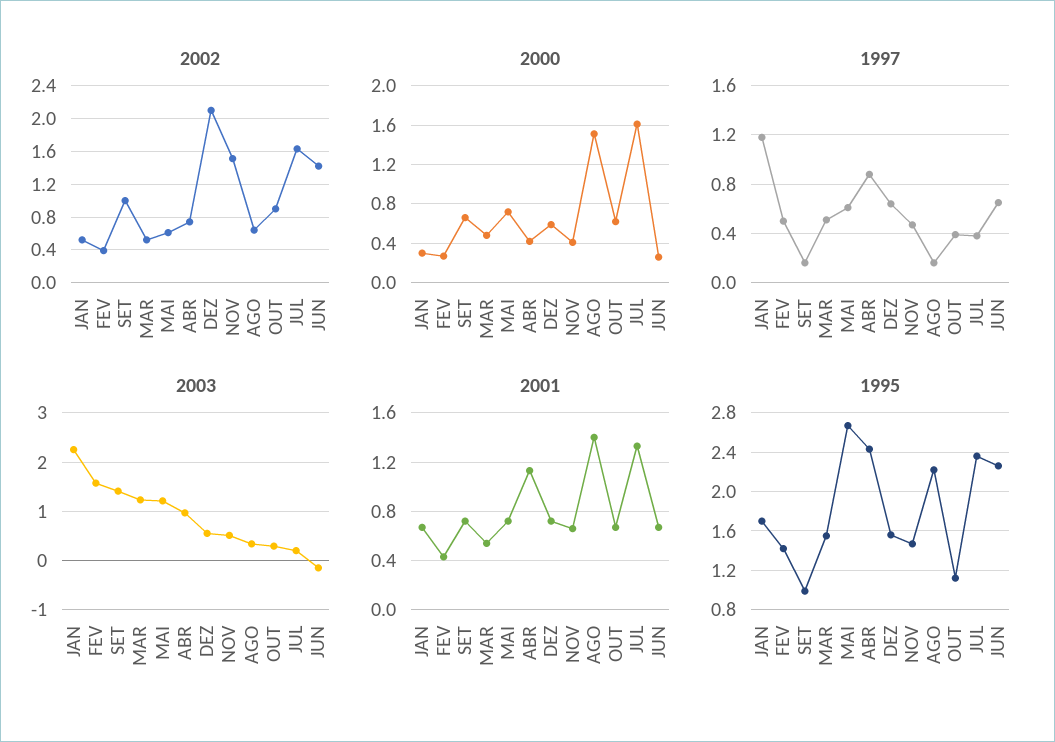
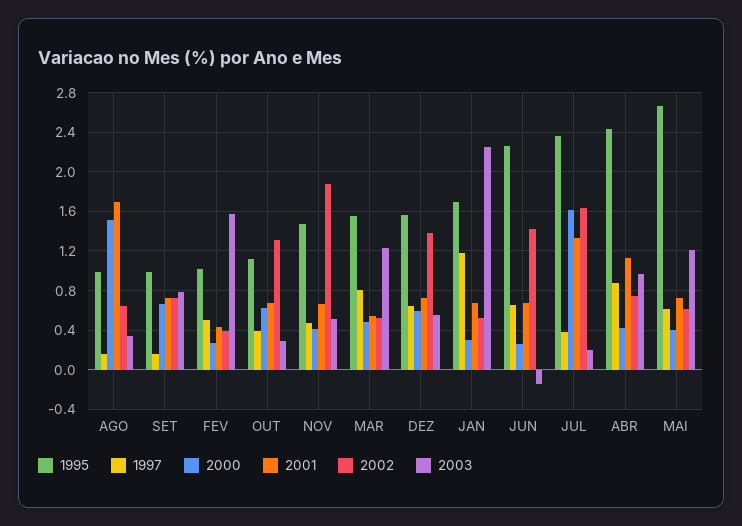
2002, SET: 1 -> 0.7
2002, DEZ: 2.1 -> 1.4
2002, NOV: 1.5 -> 1.9
2002, OUT: 0.9 -> 1.3
2000, MAI: 0.7 -> 0.4
1997, MAR: 0.5 -> 0.8
2003, SET: 1.4 -> 0.8
2001, AGO: 1.4 -> 1.7
1995, FEV: 1.4 -> 1
1995, AGO: 2.2 -> 1

